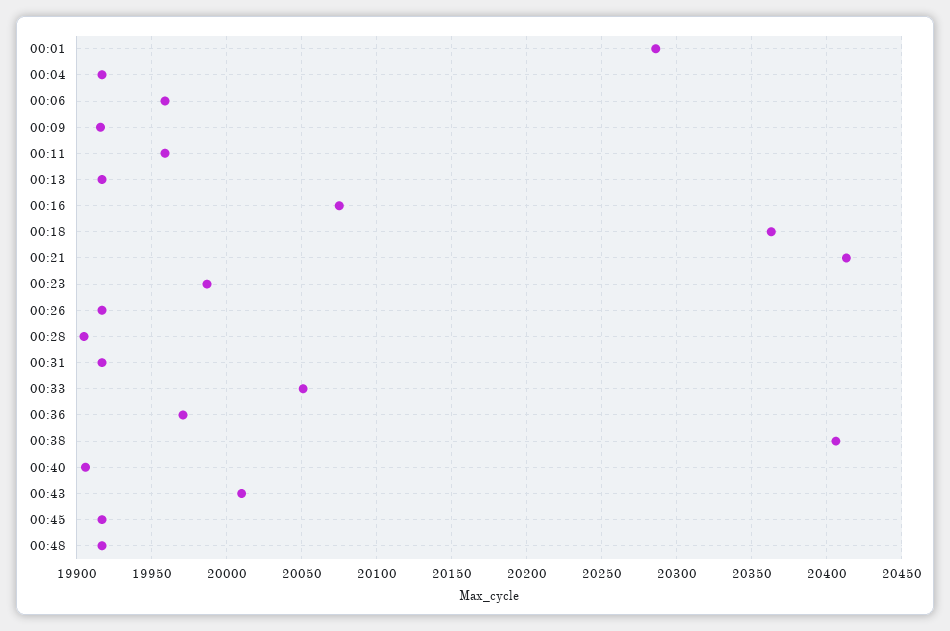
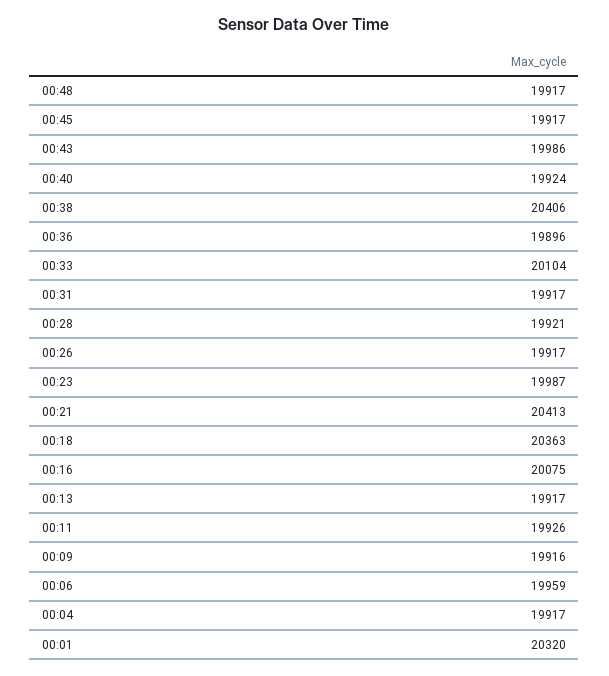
00:01: 20285 -> 20320
00:11: 19960 -> 19926
00:28: 19905 -> 19921
00:33: 20050 -> 20104
00:36: 19970 -> 19896
00:40: 19905 -> 19924
00:43: 20010 -> 19986

